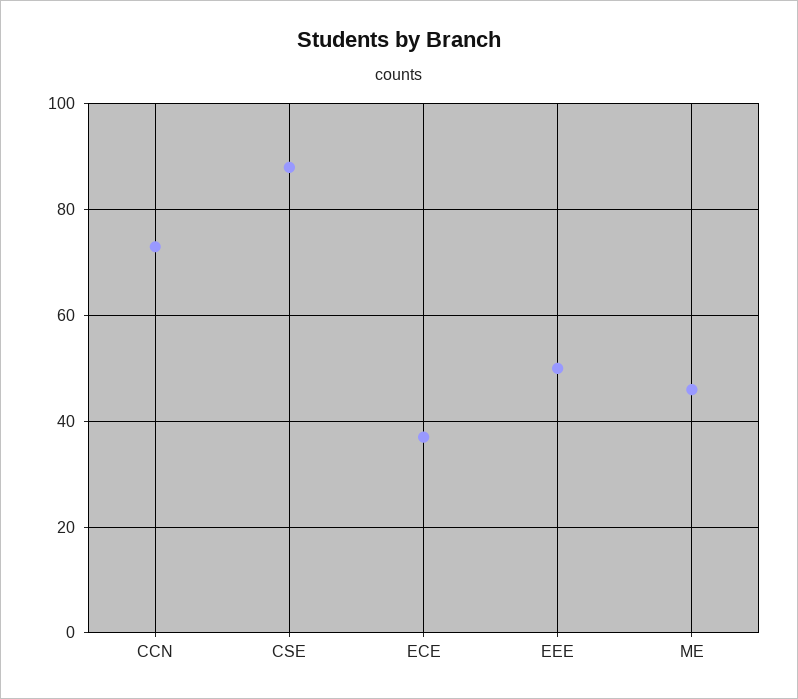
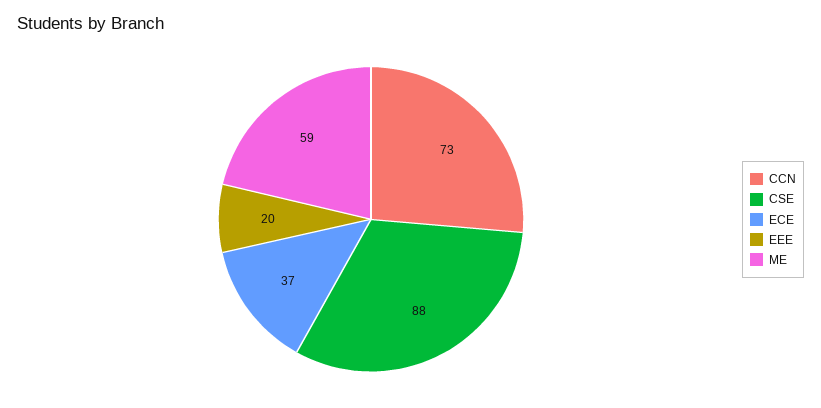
EEE: 50 -> 20
ME: 45 -> 59

